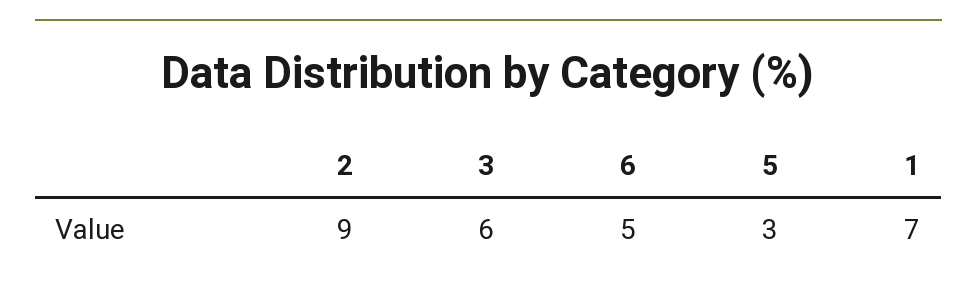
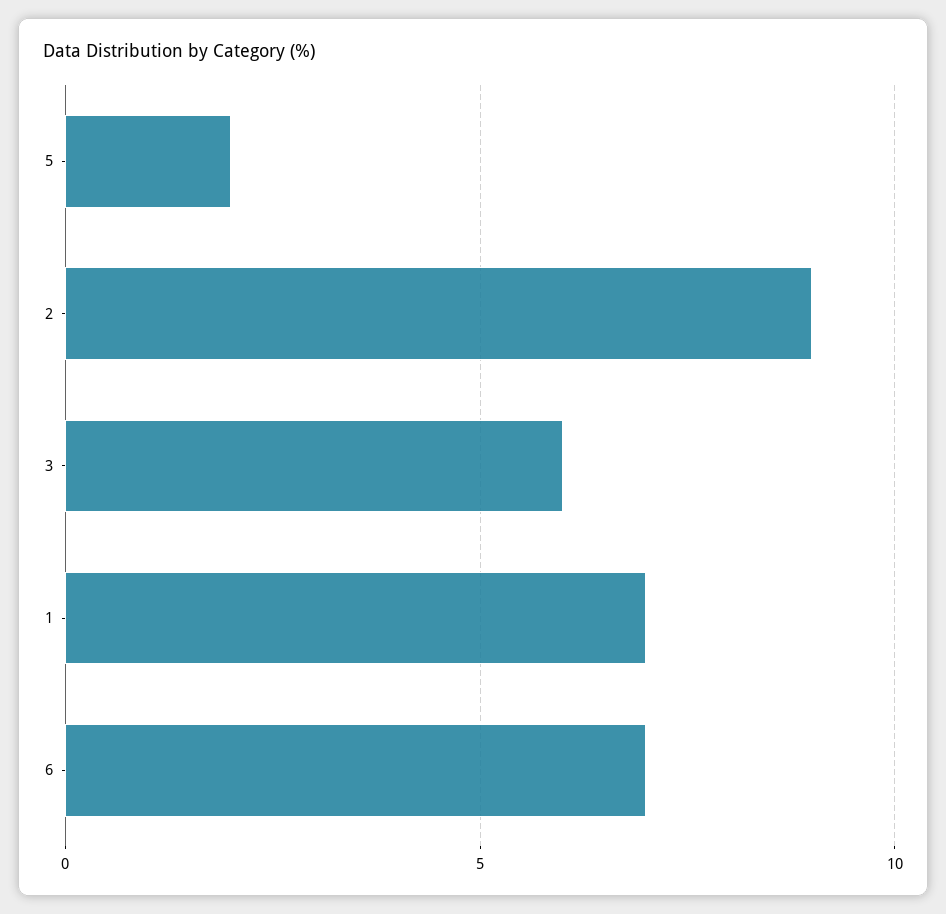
6: 5 -> 7
5: 3 -> 2

